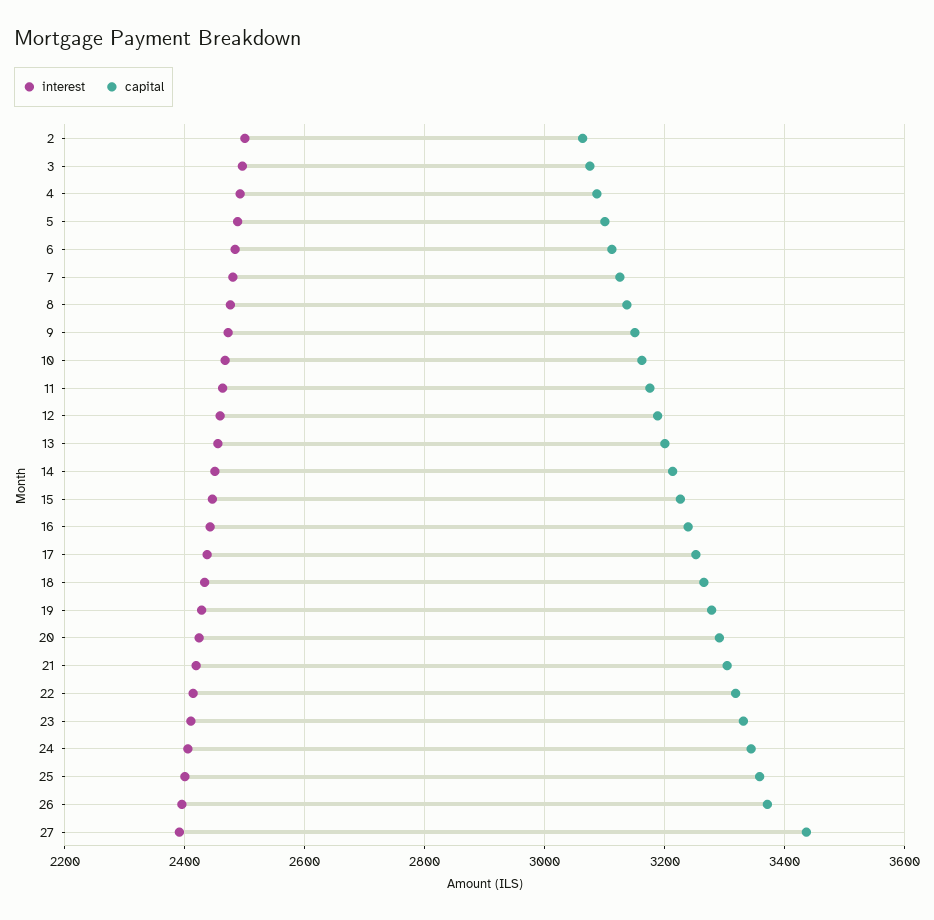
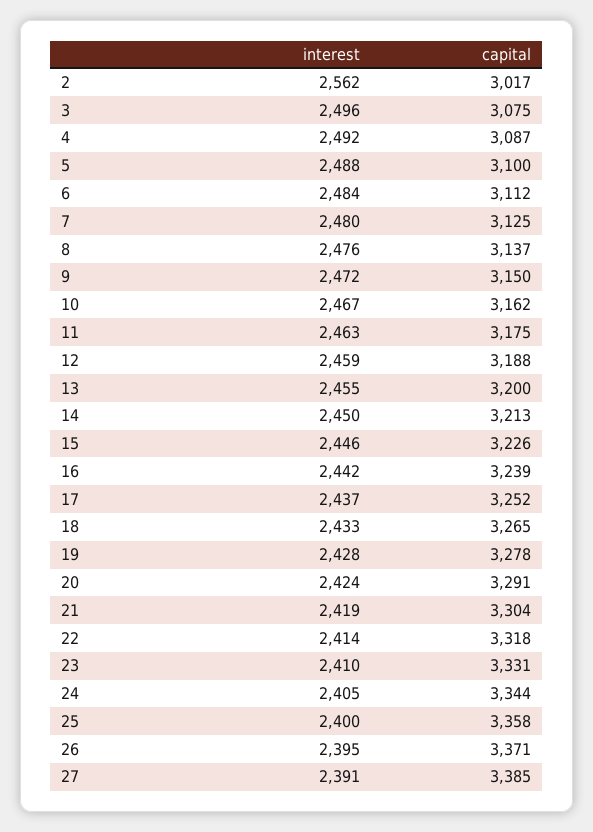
interest, 2: 2500 -> 2562
capital, 2: 3060 -> 3017
capital, 27: 3440 -> 3385

